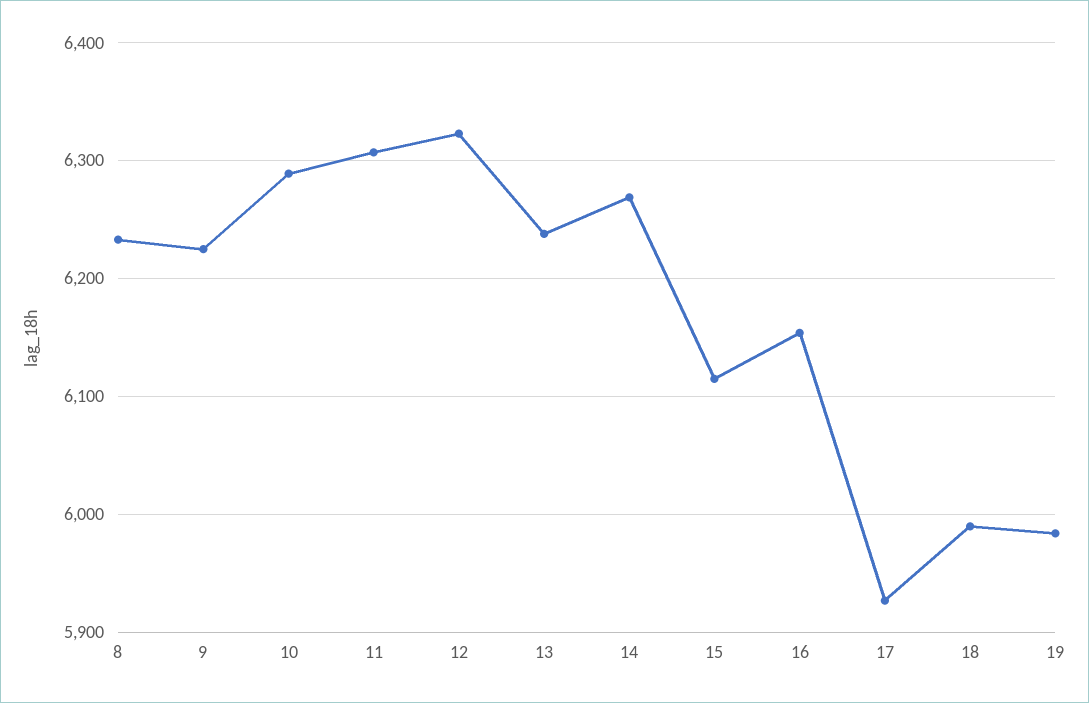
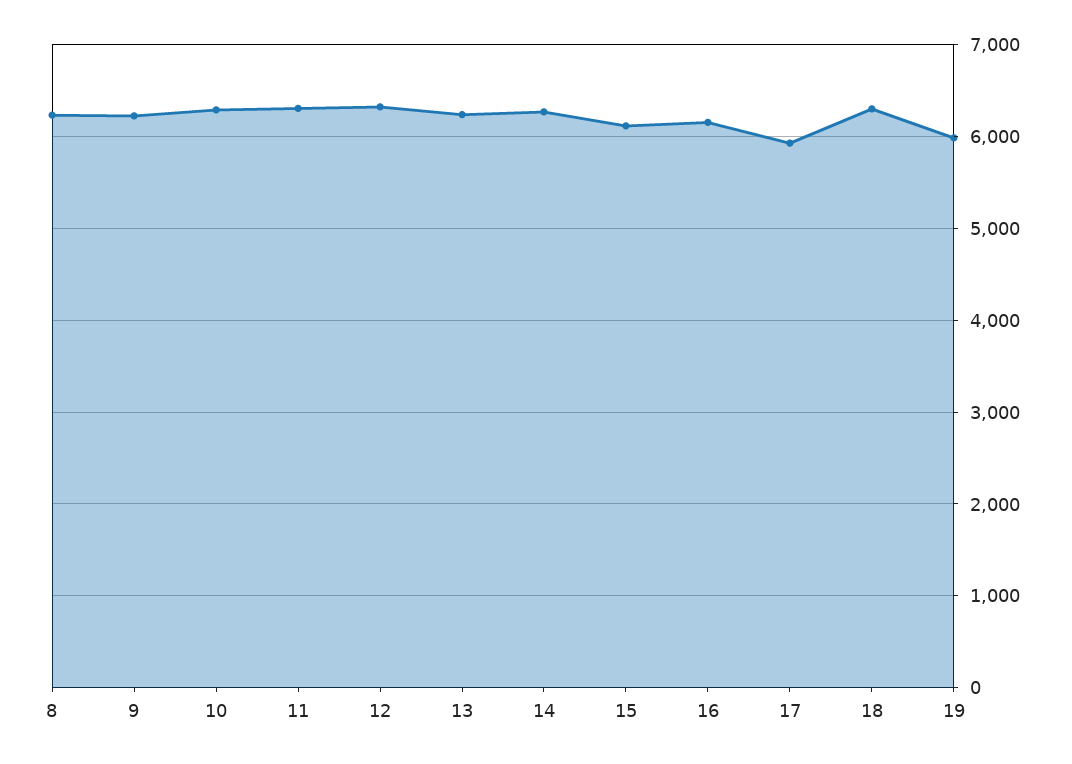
18: 5990 -> 6300

